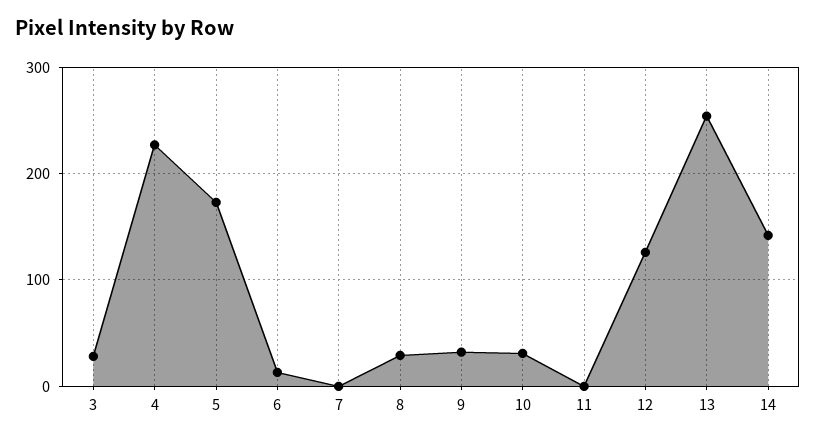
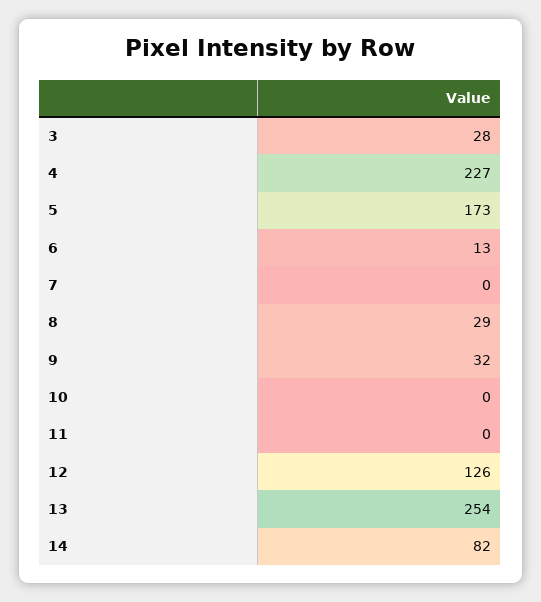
10: 30 -> 0
14: 140 -> 82

